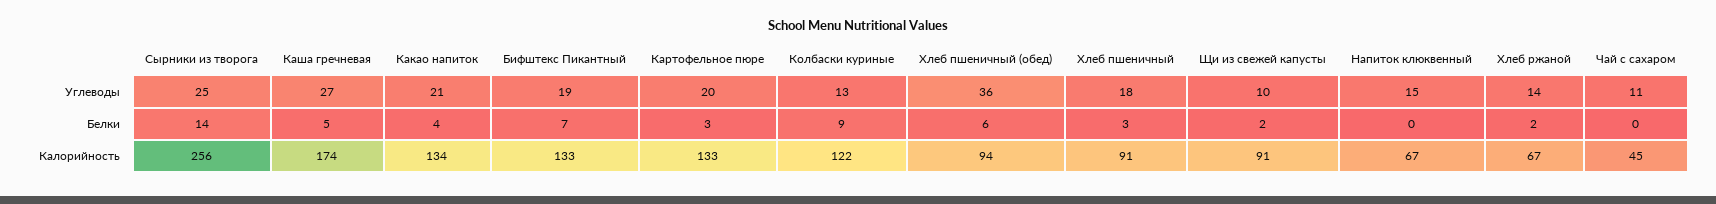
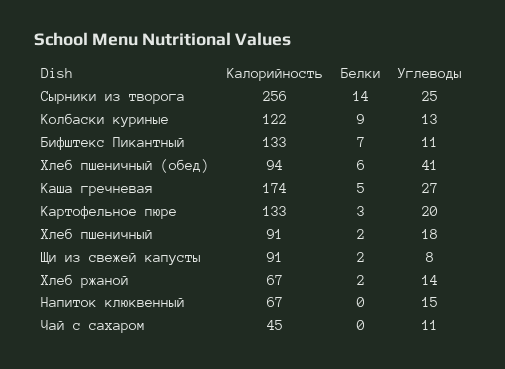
Какао напиток, Углеводы: 21 -> none
Бифштекс Пикантный, Углеводы: 19 -> 11
Хлеб пшеничный (обед), Углеводы: 36 -> 41
Щи из свежей капусты, Углеводы: 10 -> 8
Какао напиток, Белки: 4 -> none
Хлеб пшеничный, Белки: 3 -> 2
Какао напиток, Калорийность: 134 -> none

